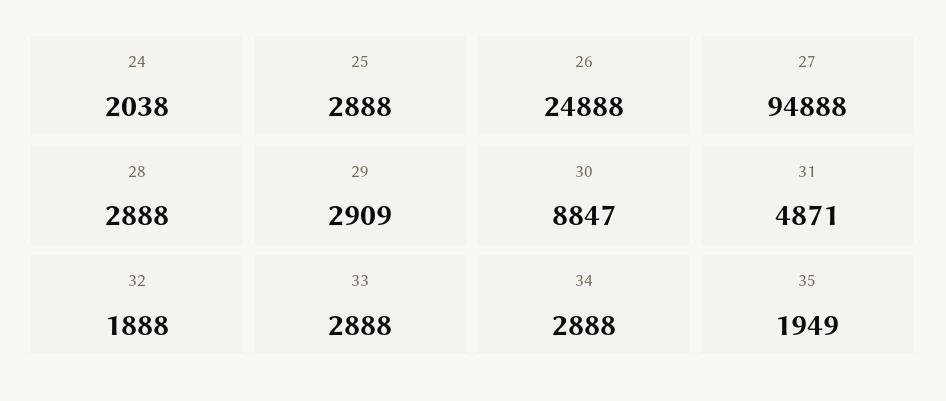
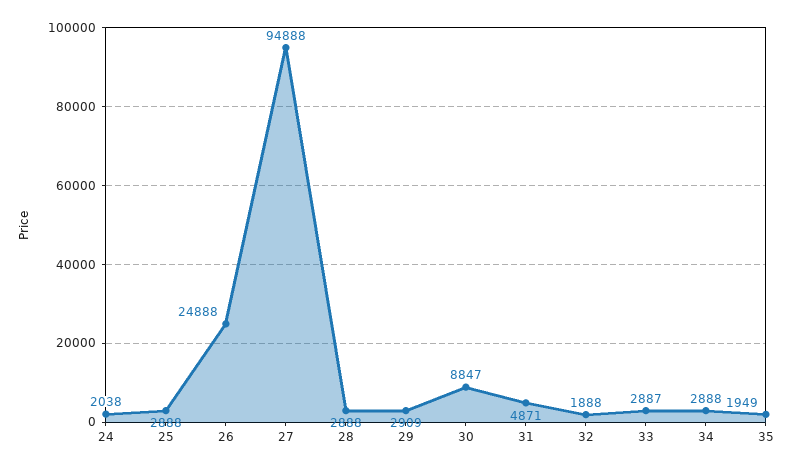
33: 2888 -> 2887

